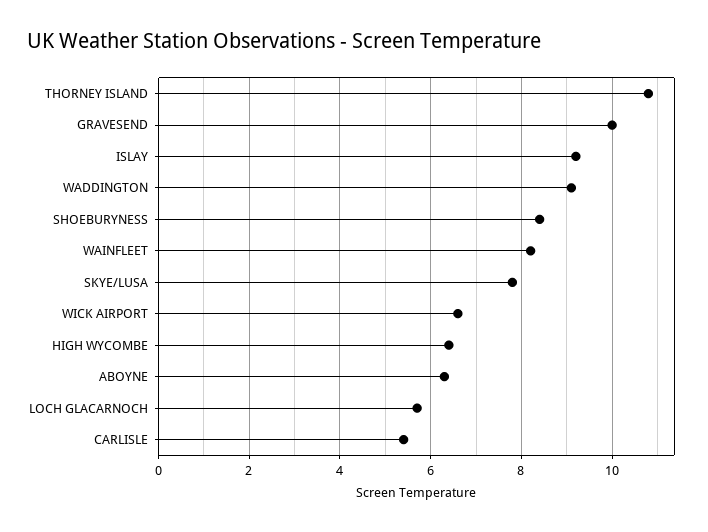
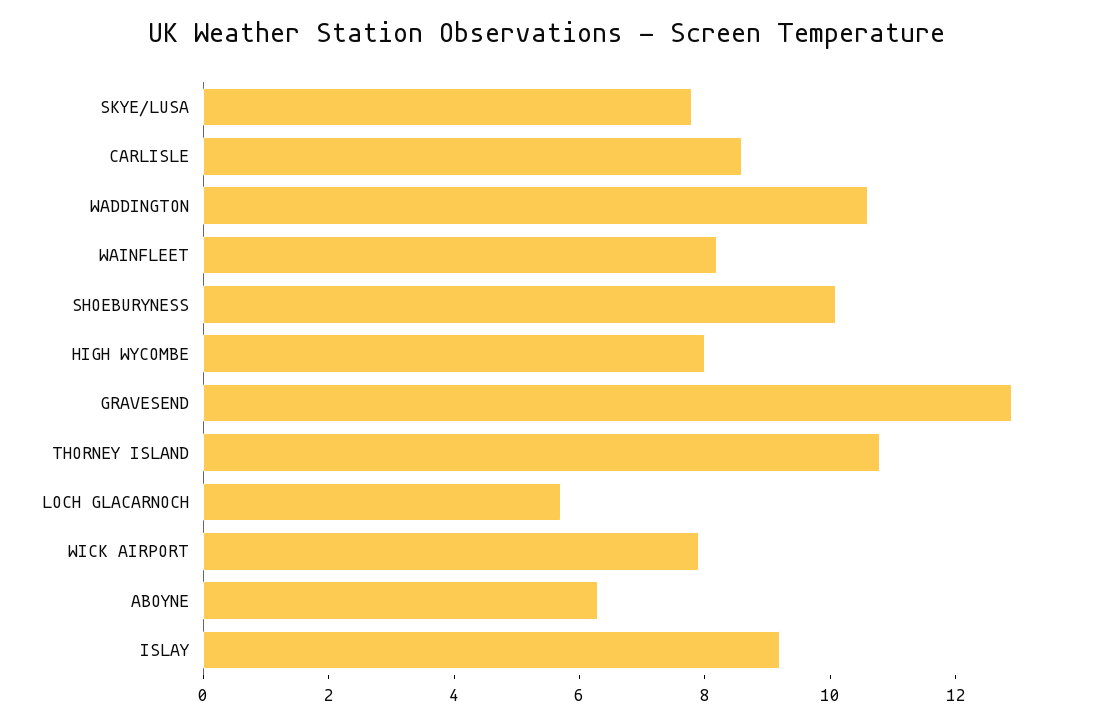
GRAVESEND: 10 -> 13
WADDINGTON: 9 -> 10.5
SHOEBURYNESS: 8.5 -> 10
WICK AIRPORT: 6.5 -> 8
HIGH WYCOMBE: 6.5 -> 8
CARLISLE: 5.5 -> 8.5

